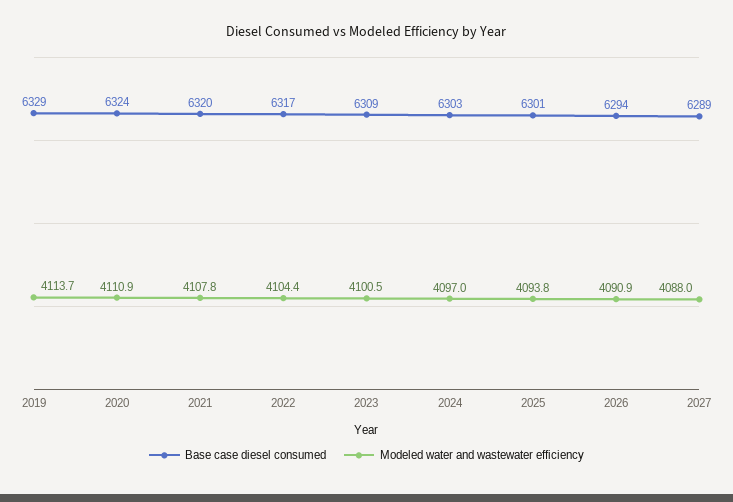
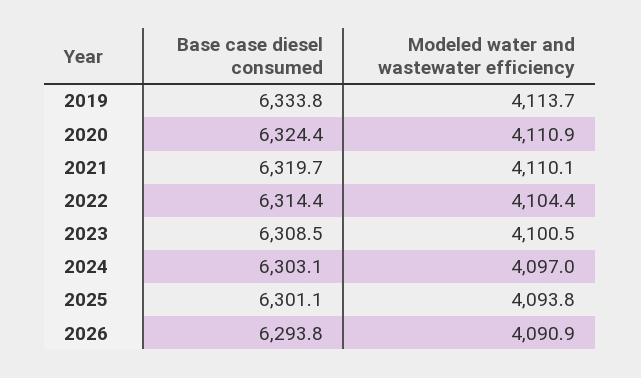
Base case diesel consumed, 2019: 6329 -> 6333.8
Modeled water and wastewater efficiency, 2021: 4107.8 -> 4110.1
Base case diesel consumed, 2022: 6317 -> 6314.4
Base case diesel consumed, 2027: 6289 -> none
Modeled water and wastewater efficiency, 2027: 4088 -> none

